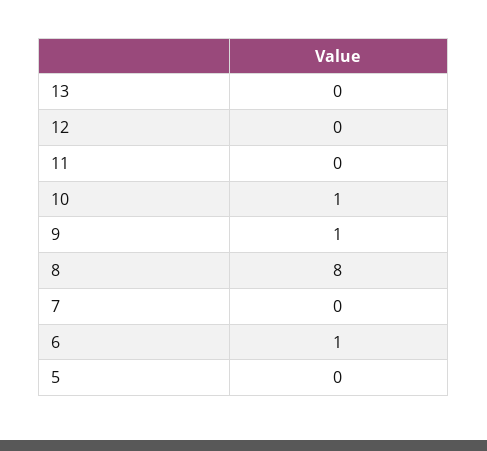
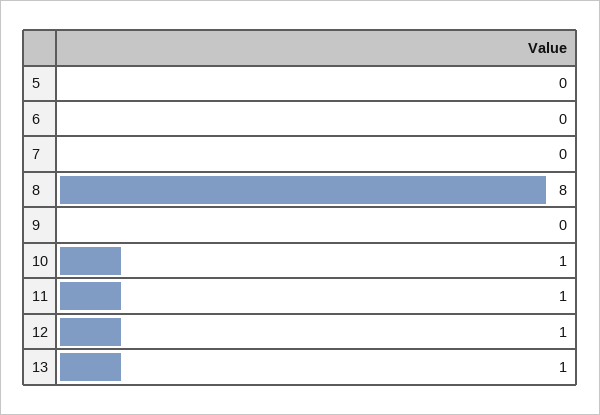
13: 0 -> 1
12: 0 -> 1
11: 0 -> 1
9: 1 -> 0
6: 1 -> 0

